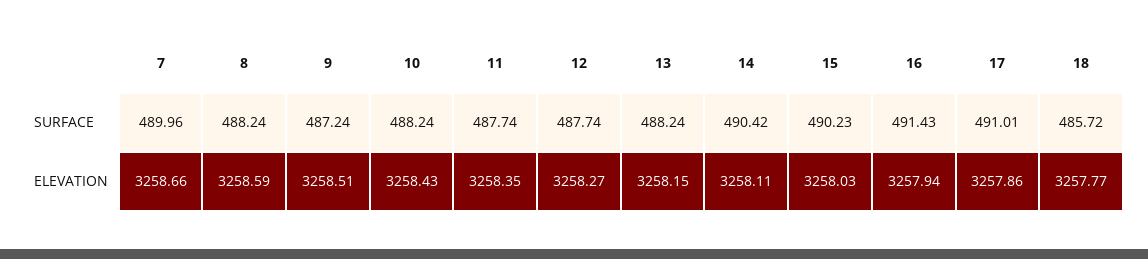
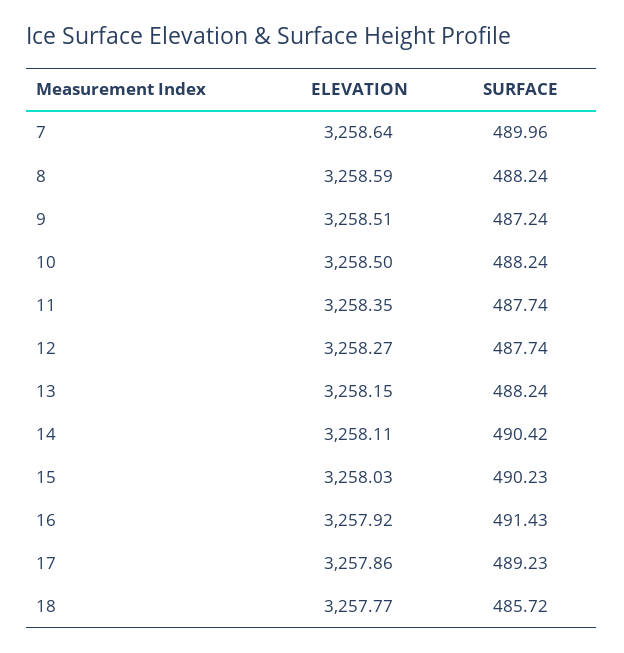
17, SURFACE: 491.01 -> 489.23
7, ELEVATION: 3258.66 -> 3258.64
10, ELEVATION: 3258.43 -> 3258.5
16, ELEVATION: 3257.94 -> 3257.92

